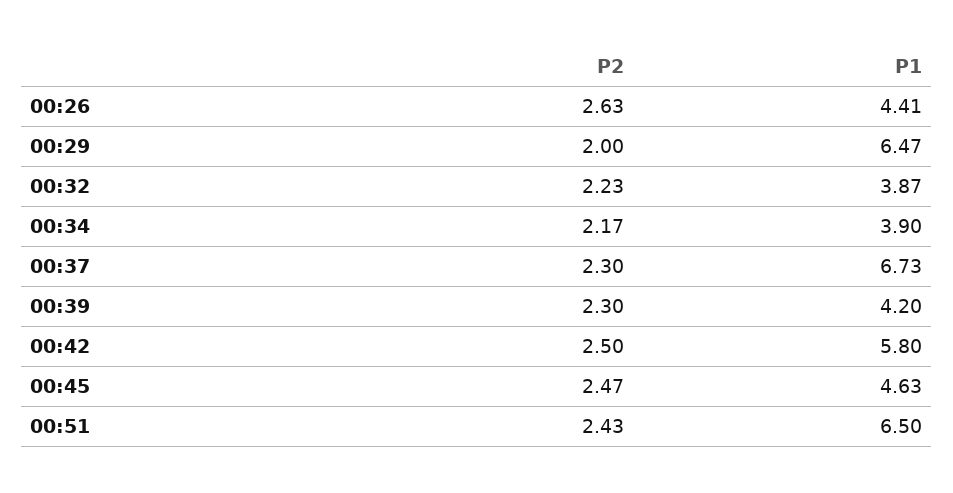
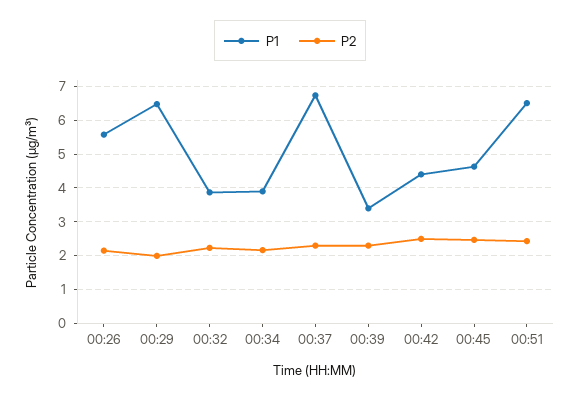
P2, 00:26: 2.63 -> 2.2
P1, 00:26: 4.41 -> 5.6
P1, 00:39: 4.2 -> 3.4
P1, 00:42: 5.8 -> 4.4

